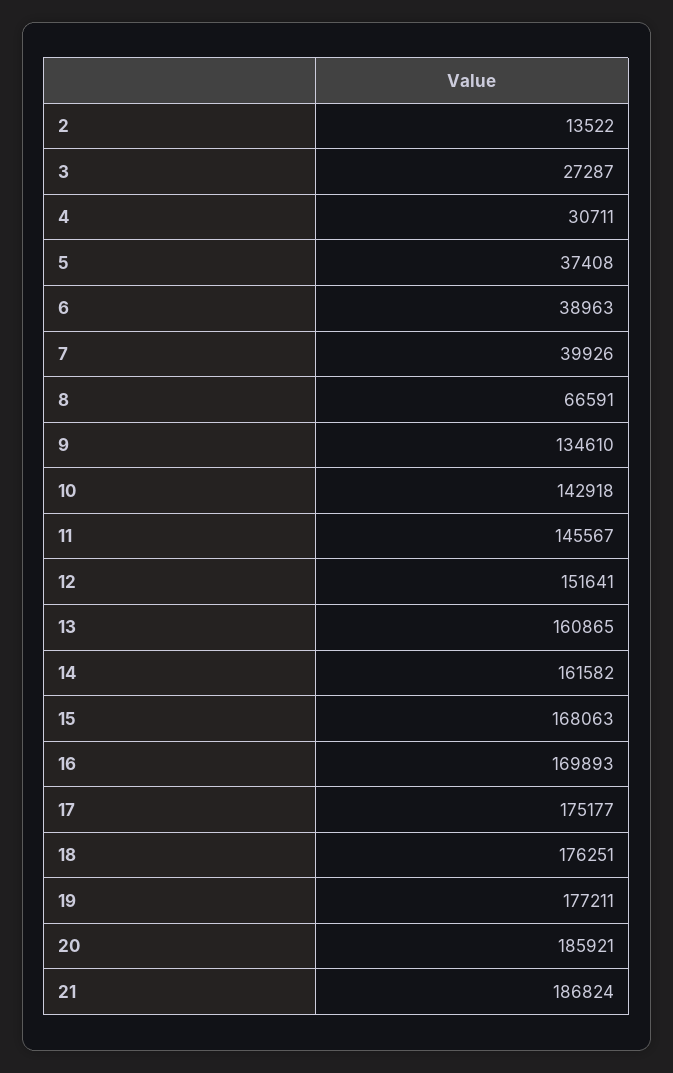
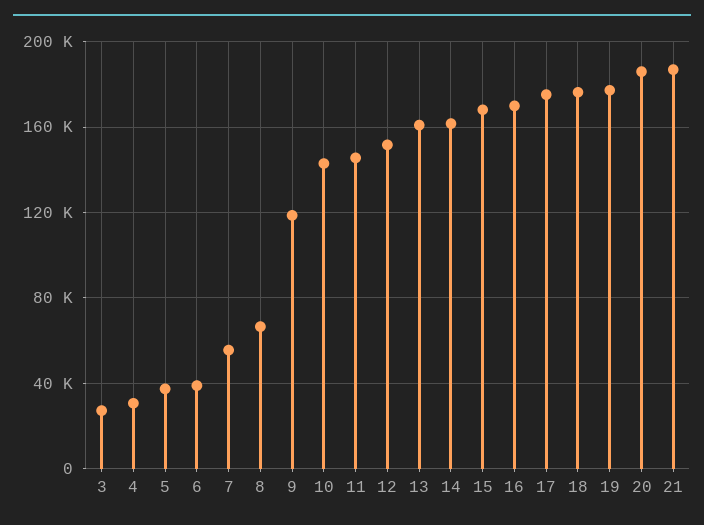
2: 13522 -> none
7: 39926 -> 55000
9: 134610 -> 120000

